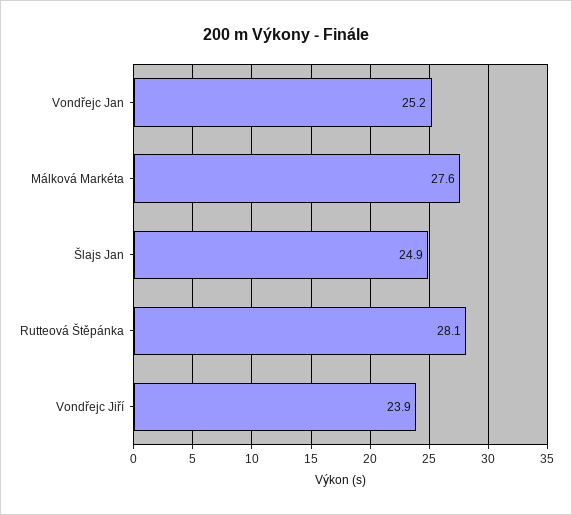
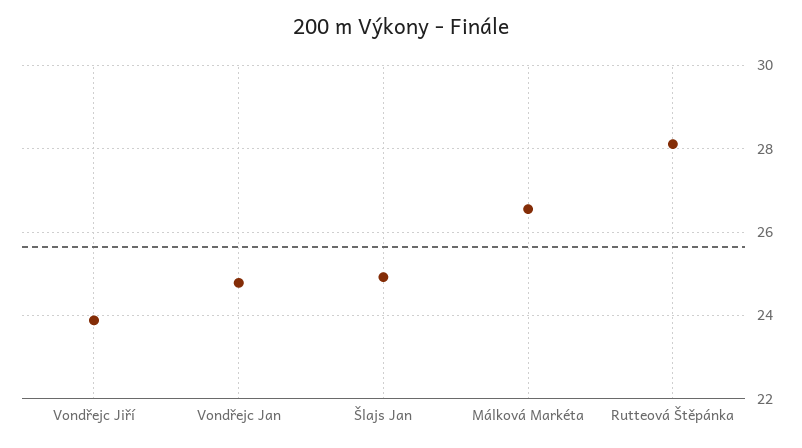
Vondřejc Jan: 25.2 -> 24.8
Málková Markéta: 27.6 -> 26.6

